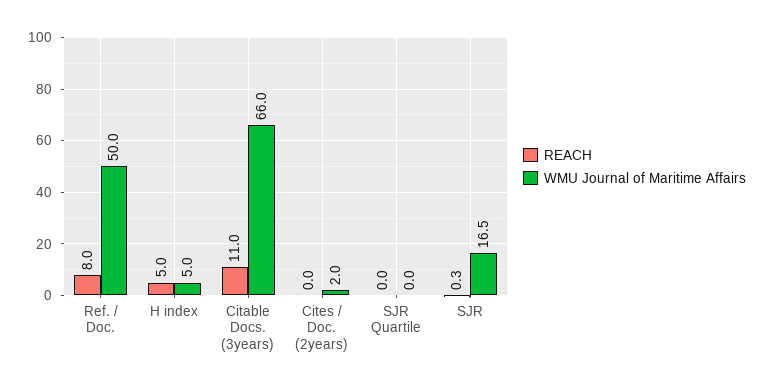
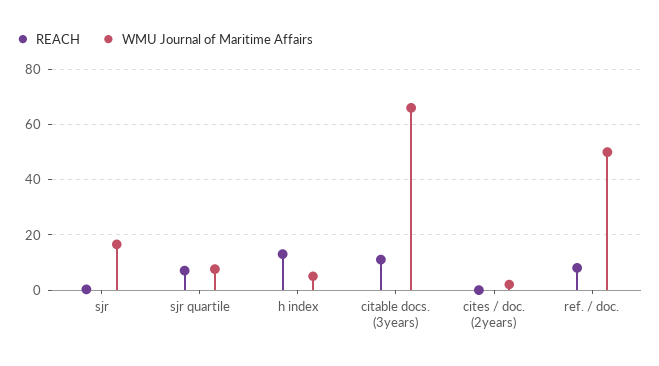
REACH, H index: 5 -> 12.5
REACH, SJR Quartile: 0 -> 7.5
WMU Journal of Maritime Affairs, SJR Quartile: 0 -> 7.5

